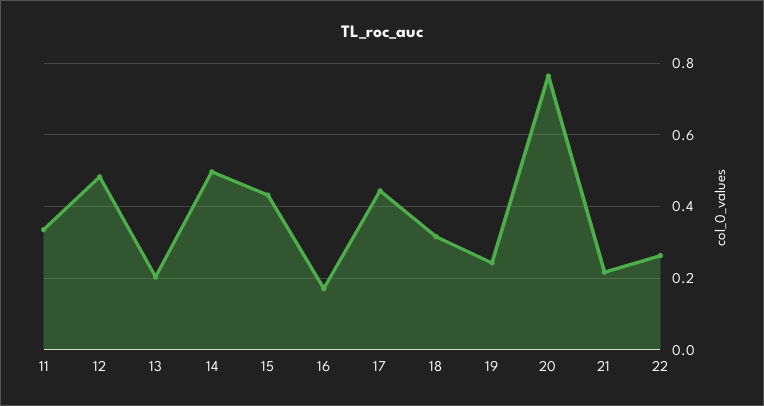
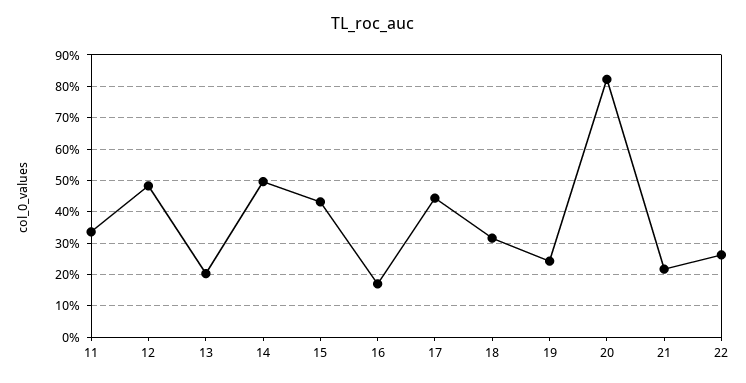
20: 0.76 -> 0.82

